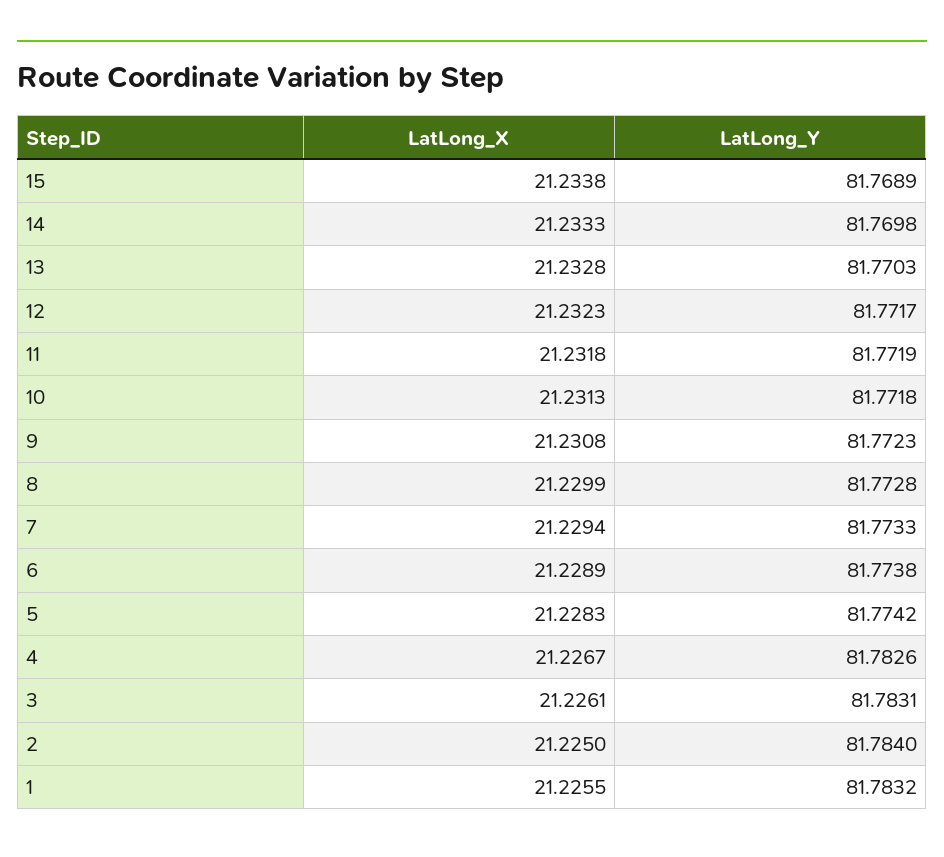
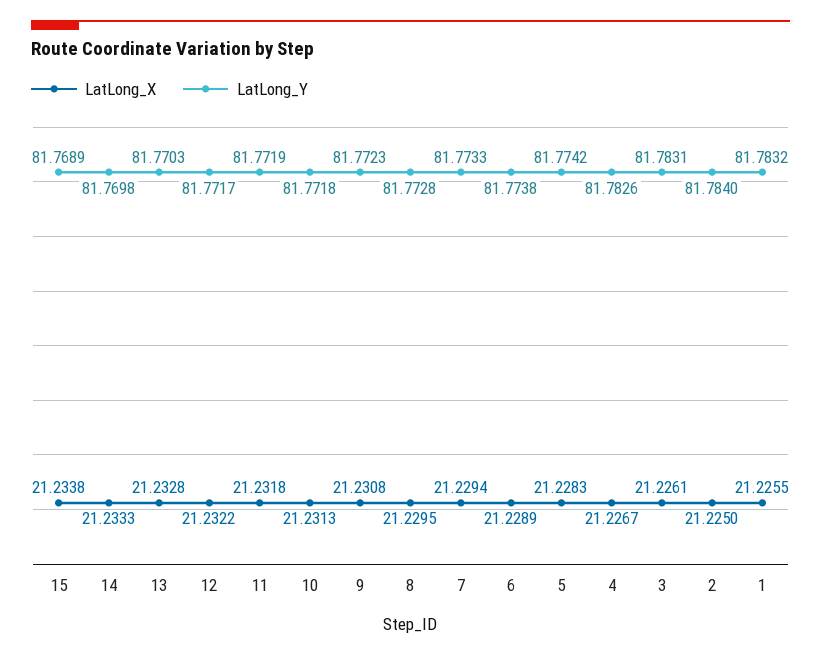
LatLong_X, 12: 21.2323 -> 21.2322
LatLong_X, 8: 21.2299 -> 21.2295

